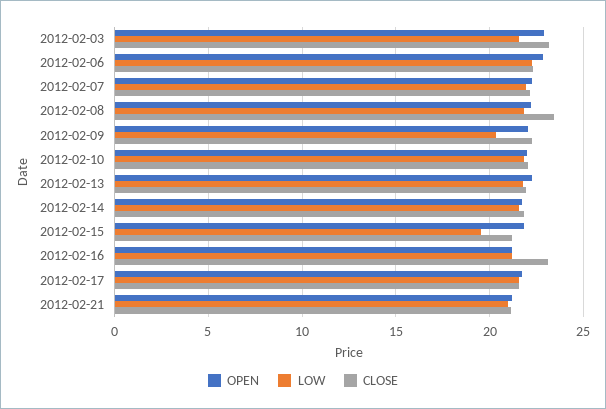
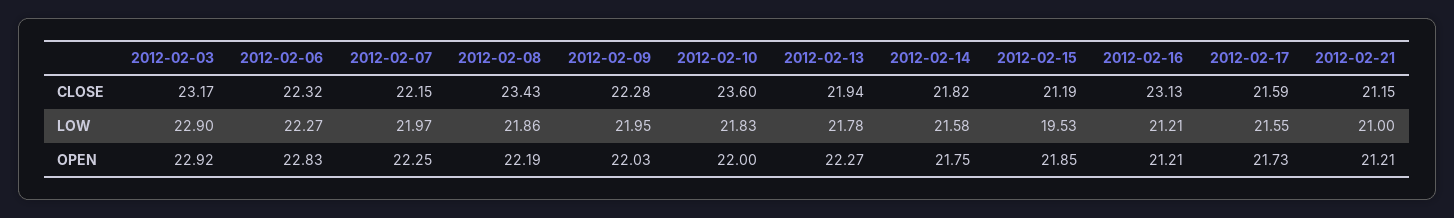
LOW, 2012-02-03: 21.5 -> 22.9
LOW, 2012-02-09: 20.5 -> 21.95
CLOSE, 2012-02-10: 22 -> 23.6

